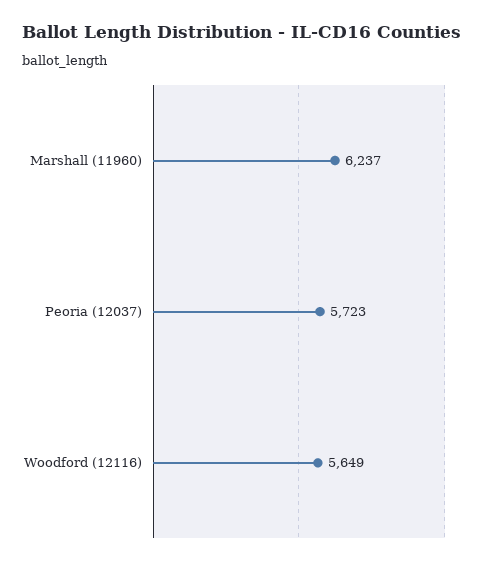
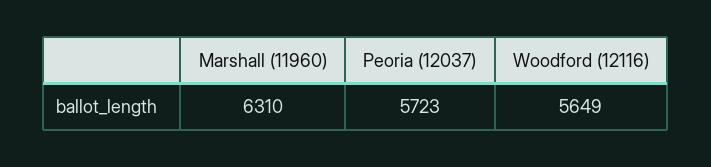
Marshall (11960): 6237 -> 6310

